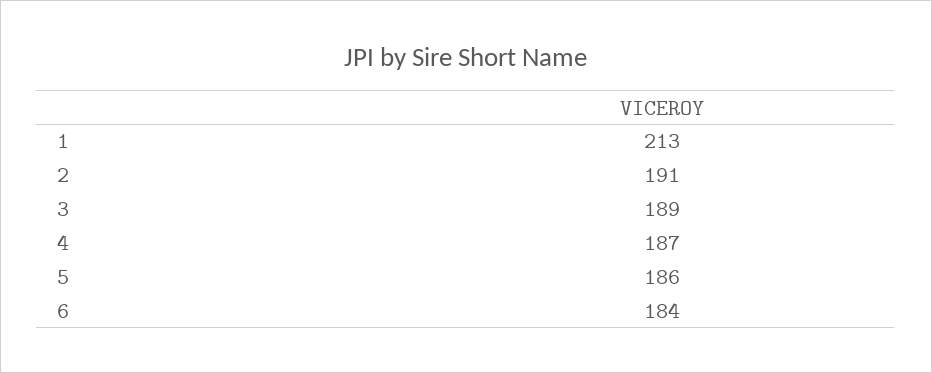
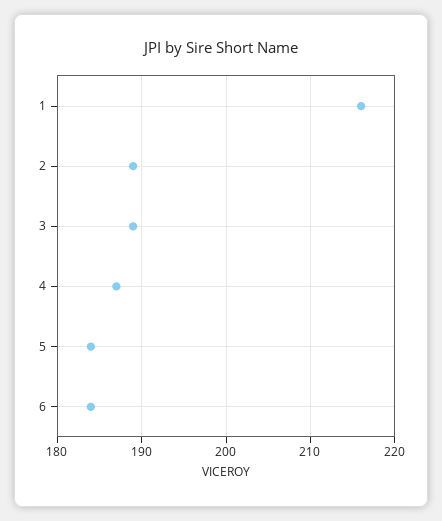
1: 213 -> 216
2: 191 -> 189
5: 186 -> 184

